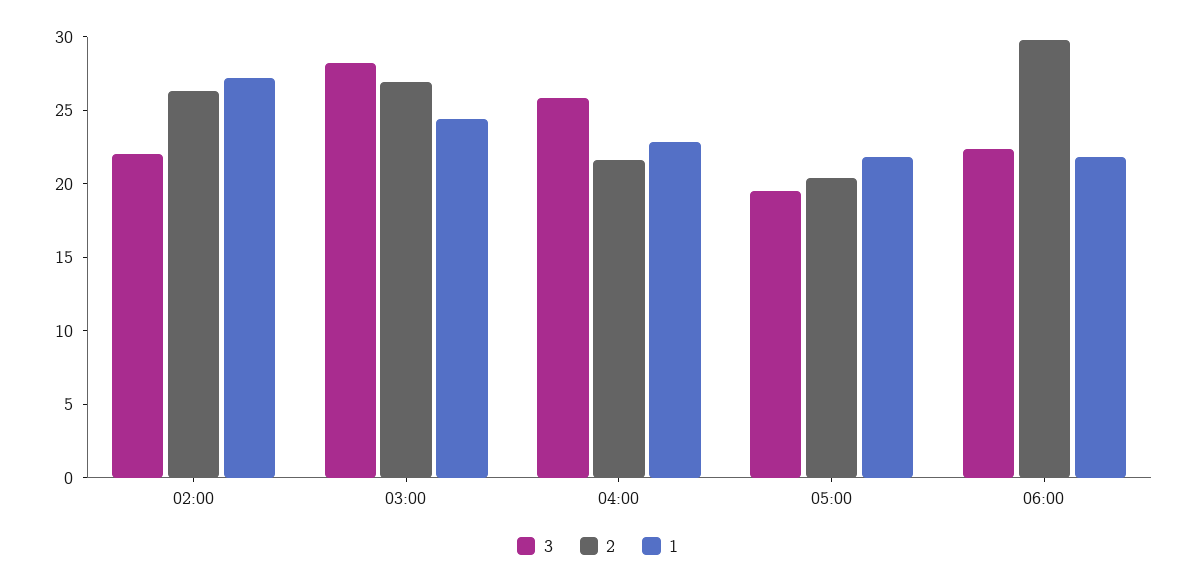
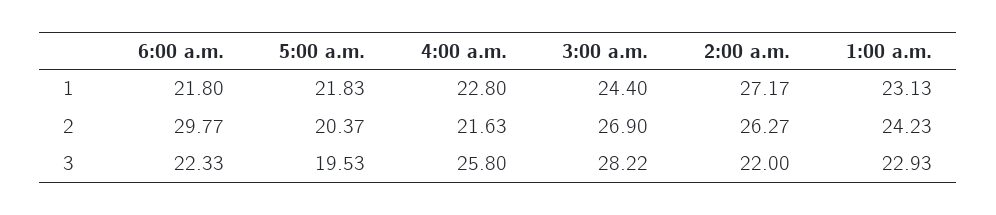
1, 1:00 a.m.: none -> 23.13
2, 1:00 a.m.: none -> 24.23
3, 1:00 a.m.: none -> 22.93

